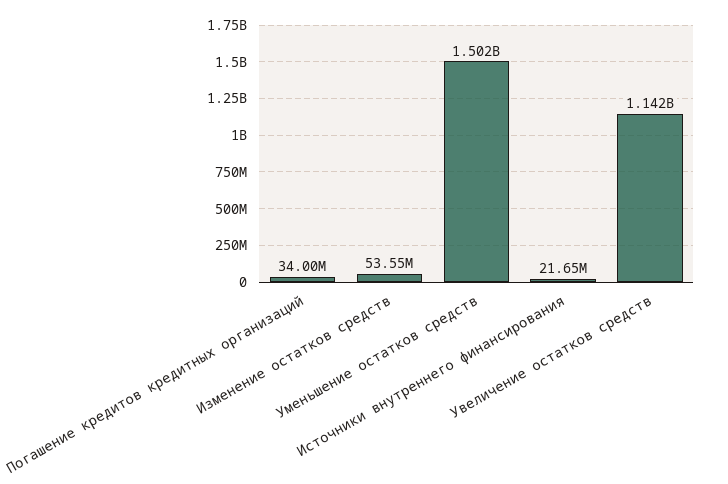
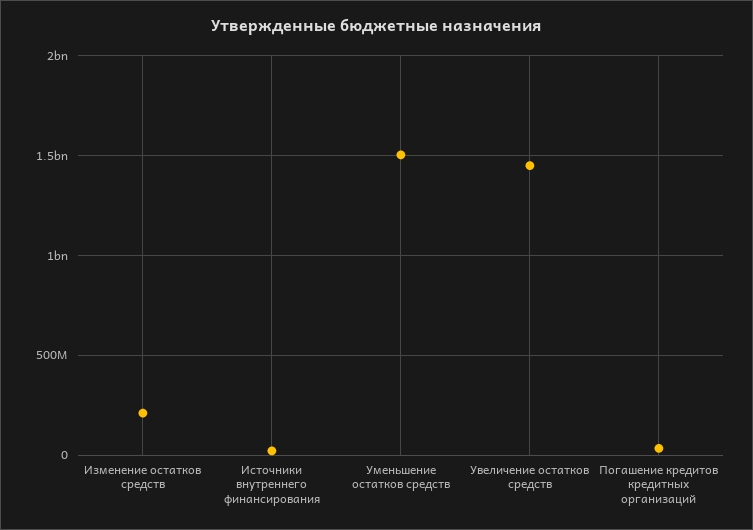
Изменение остатков средств: 53550000 -> 200000000
Увеличение остатков средств: 1142000000 -> 1450000000

